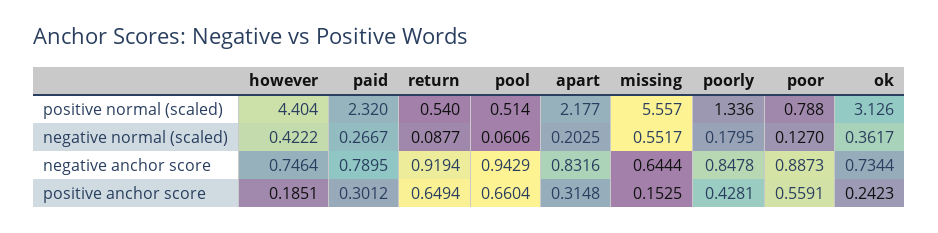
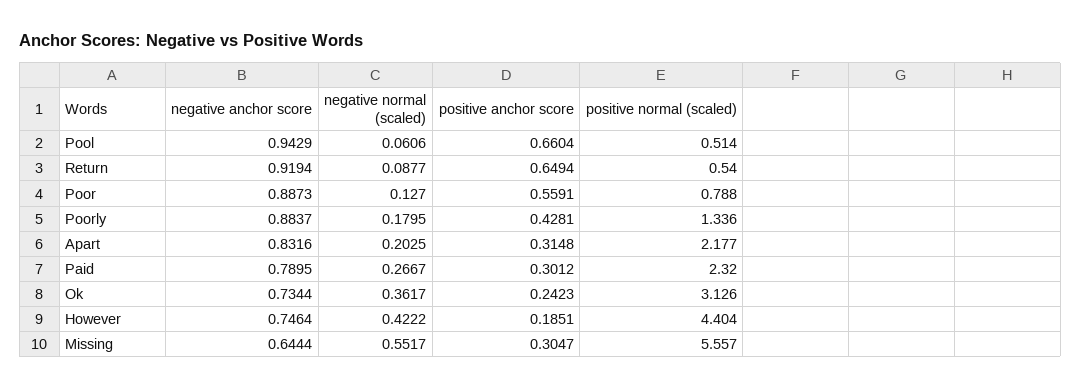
poorly, negative anchor score: 0.8478 -> 0.8837
missing, positive anchor score: 0.1525 -> 0.3047

